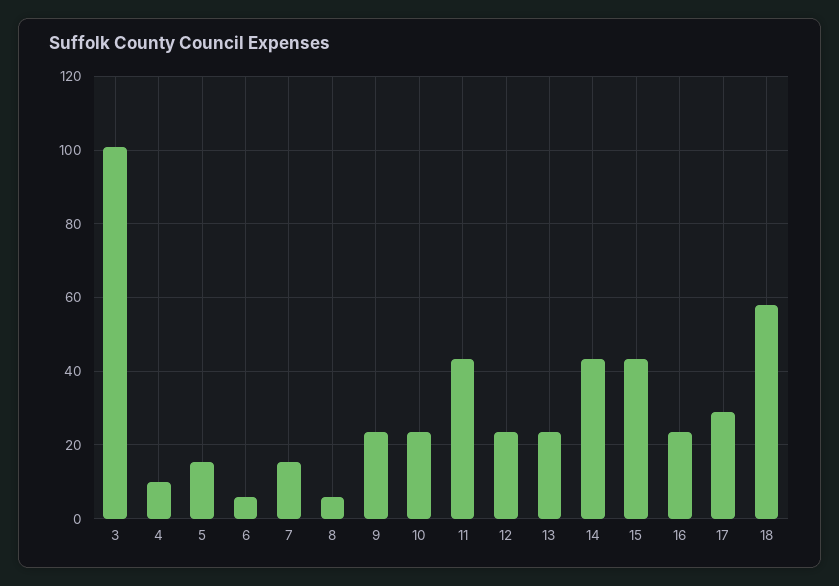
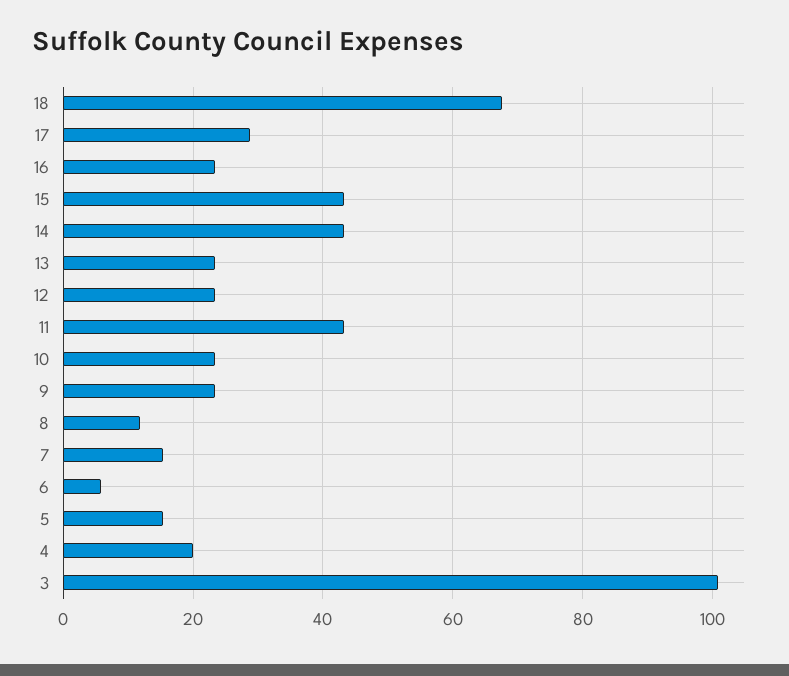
4: 10 -> 20
8: 6 -> 12
18: 58 -> 68

